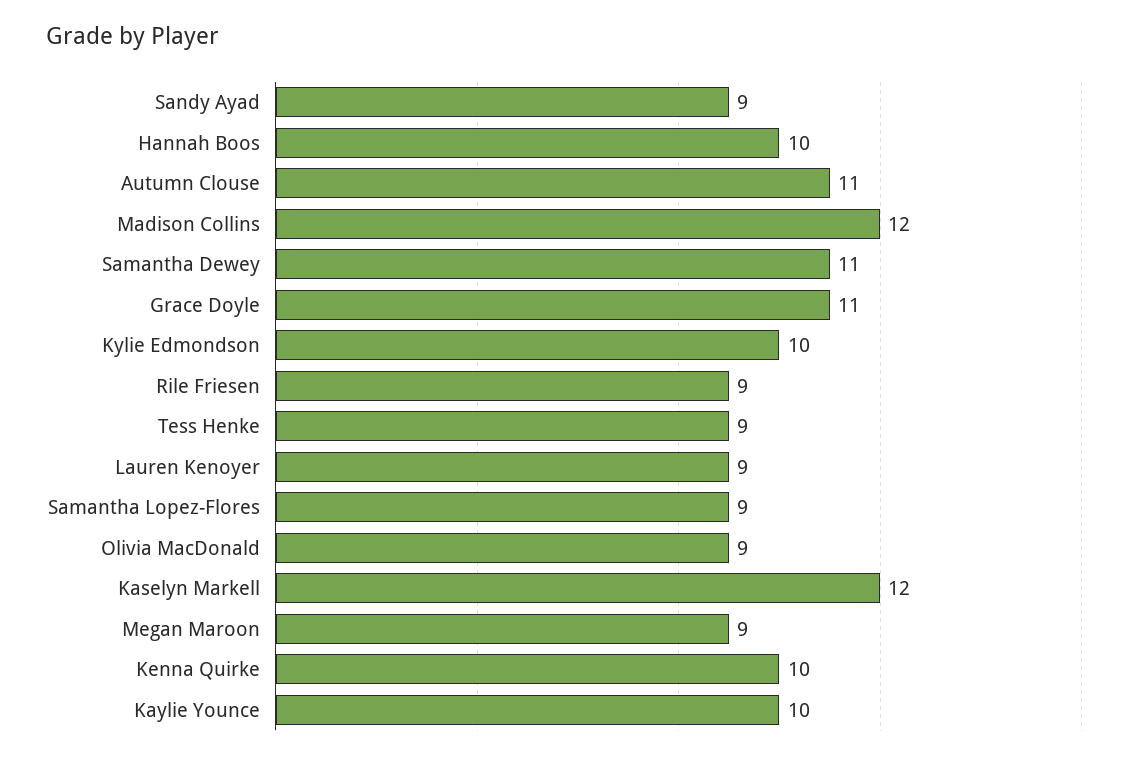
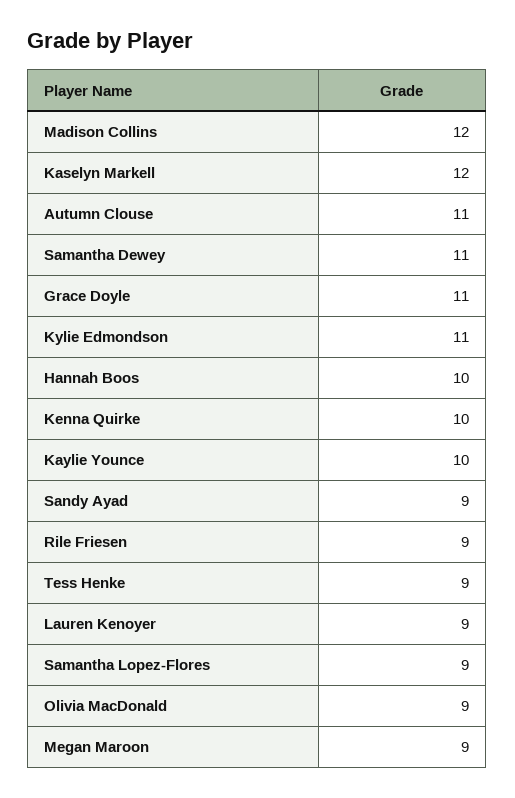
Kylie Edmondson: 10 -> 11

